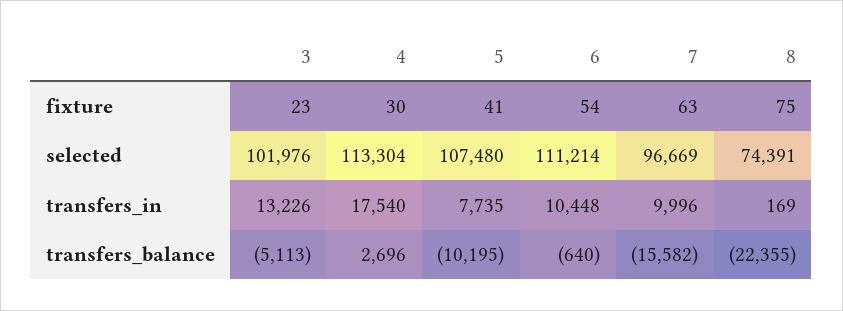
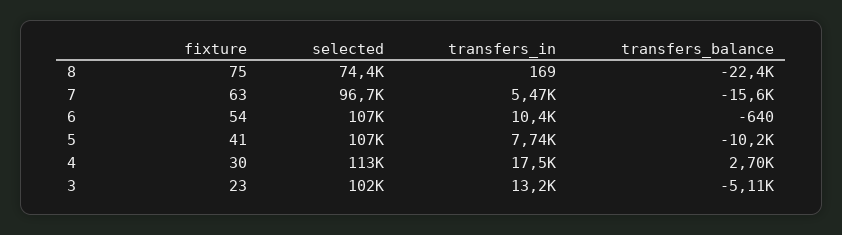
6, selected: 111214 -> 107000
7, transfers_in: 9996 -> 5470

